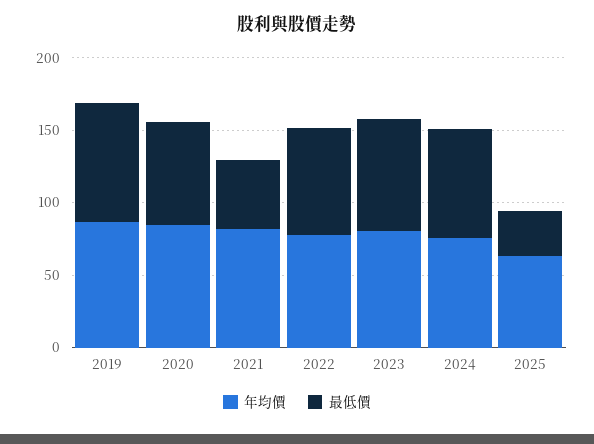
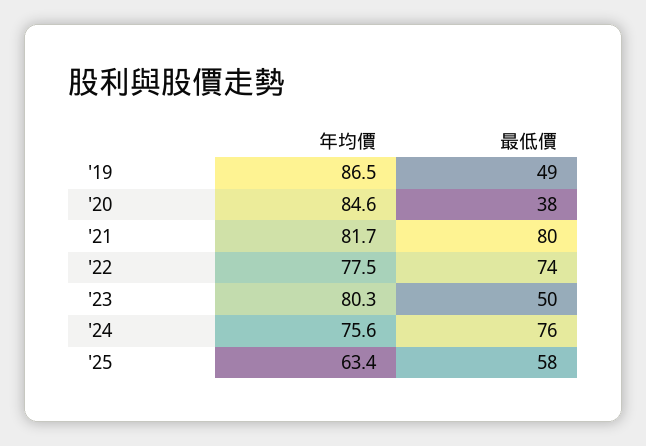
最低價, 2019: 80 -> 49
最低價, 2020: 70 -> 38
最低價, 2021: 50 -> 80
最低價, 2023: 80 -> 50
最低價, 2025: 30 -> 58

